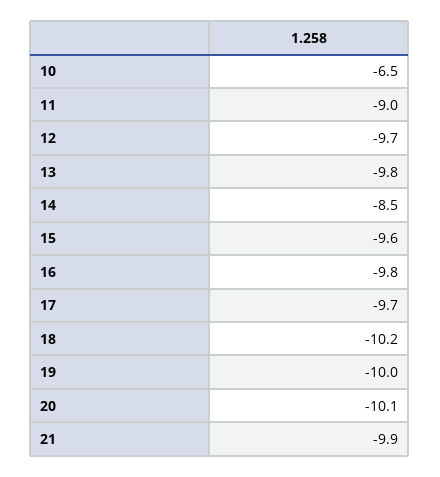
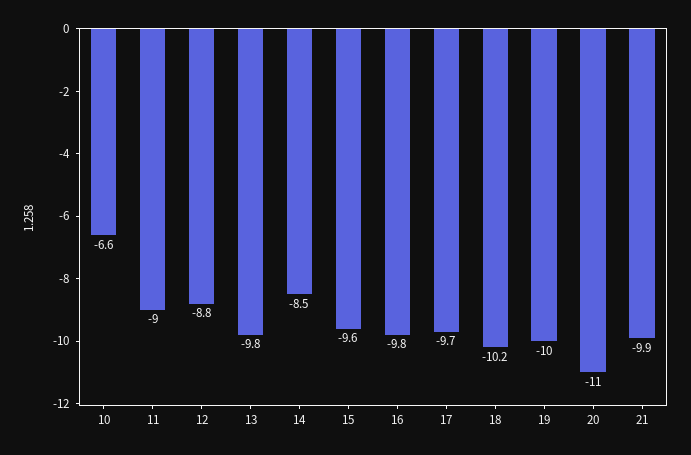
10: -6.5 -> -6.6
12: -9.7 -> -8.8
20: -10.1 -> -11

